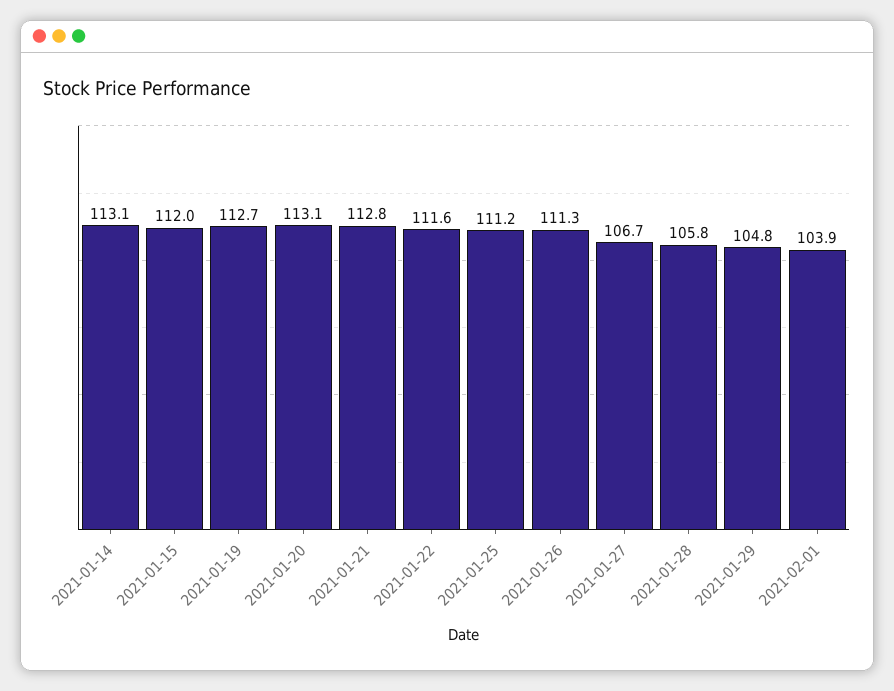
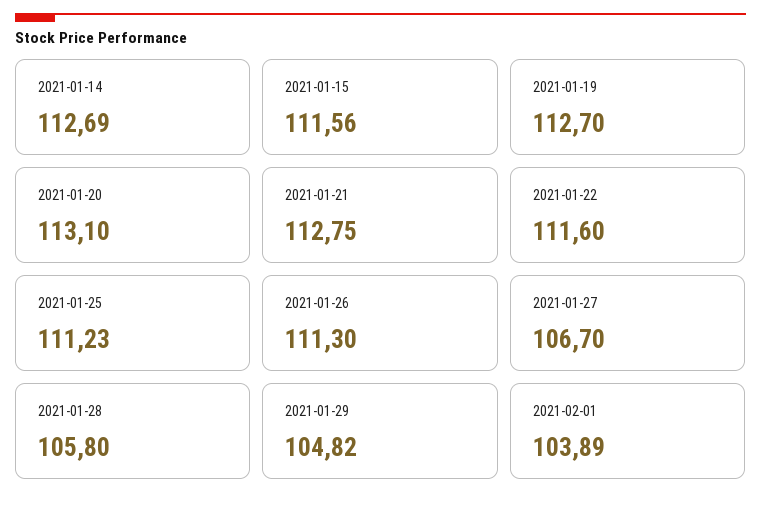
2021-01-14: 113.1 -> 112.69
2021-01-15: 112 -> 111.56

